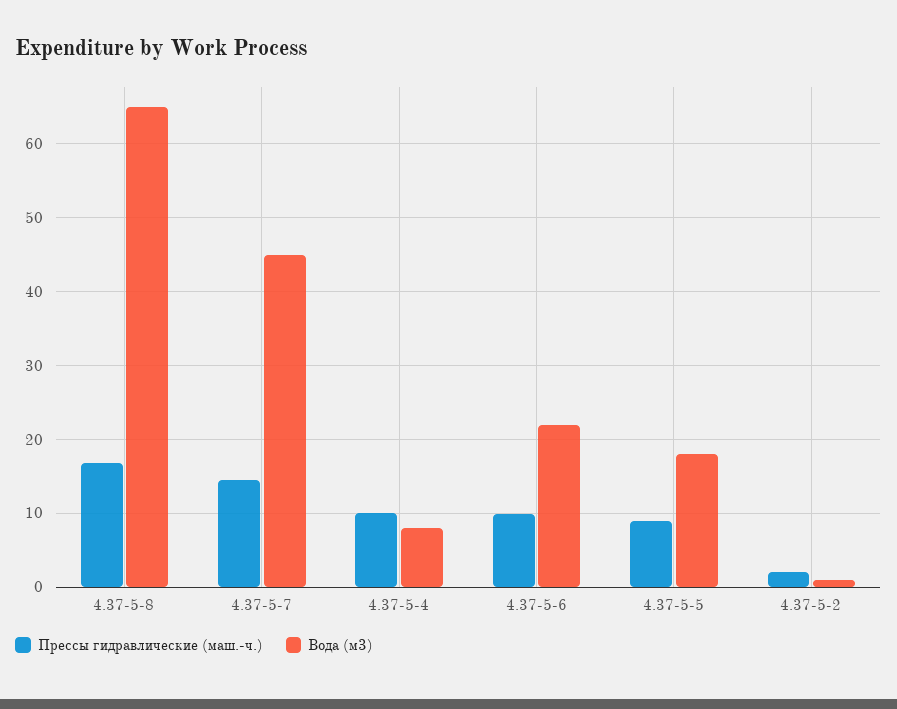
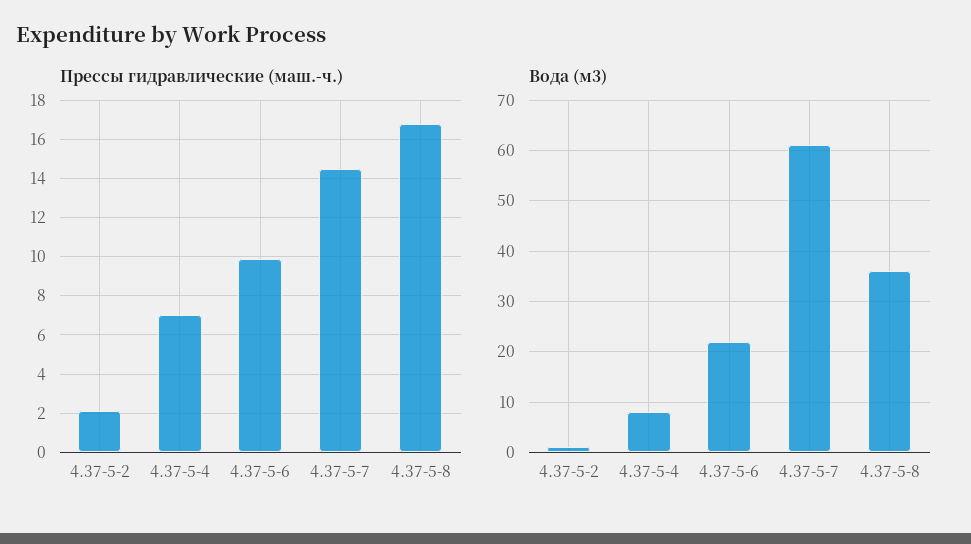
Вода (м3), 4.37-5-8: 65 -> 35
Вода (м3), 4.37-5-7: 45 -> 60
Прессы гидравлические (маш.-ч.), 4.37-5-4: 10 -> 7
Прессы гидравлические (маш.-ч.), 4.37-5-5: 9 -> none
Вода (м3), 4.37-5-5: 18 -> none

